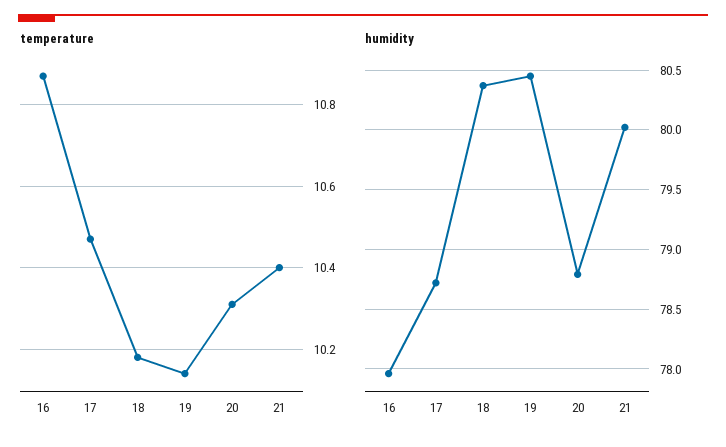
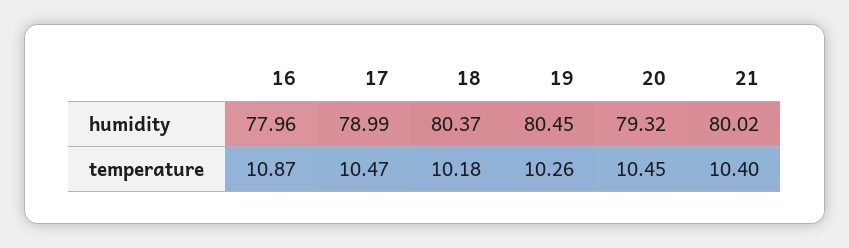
temperature, 19: 10.15 -> 10.26
temperature, 20: 10.3 -> 10.45
humidity, 17: 78.7 -> 78.99
humidity, 20: 78.8 -> 79.32

